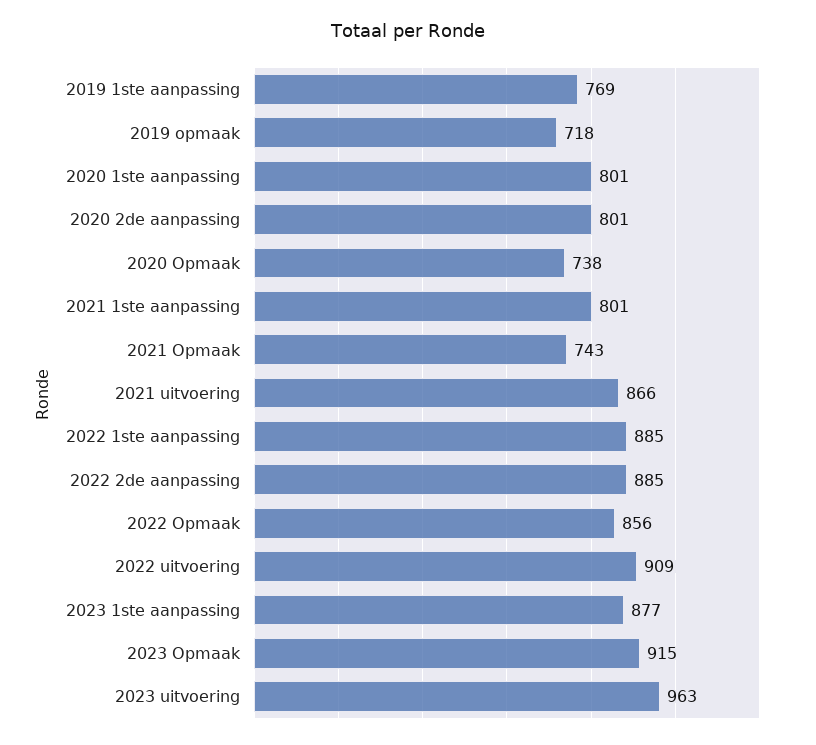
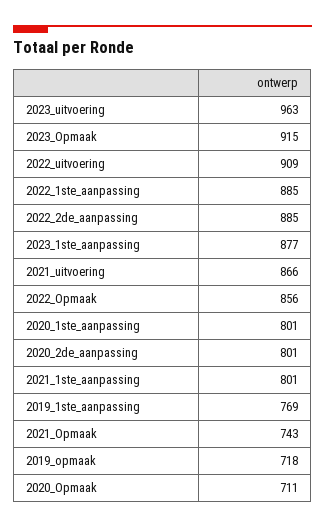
2020 Opmaak: 738 -> 711

